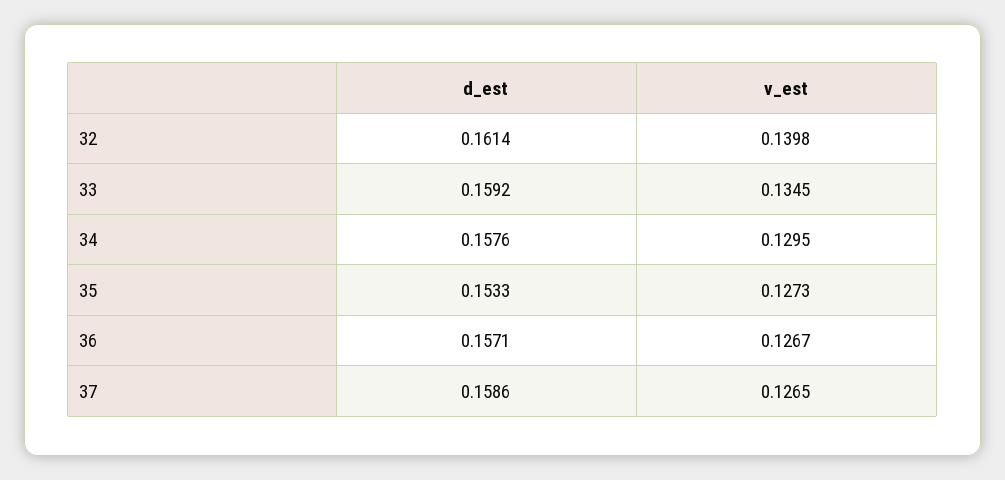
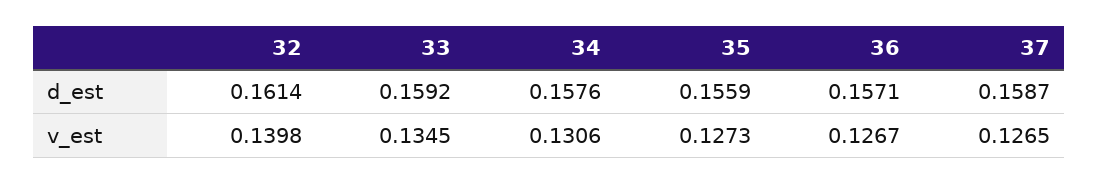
v_est, 34: 0.1295 -> 0.1306
d_est, 35: 0.1533 -> 0.1559
d_est, 37: 0.1586 -> 0.1587

